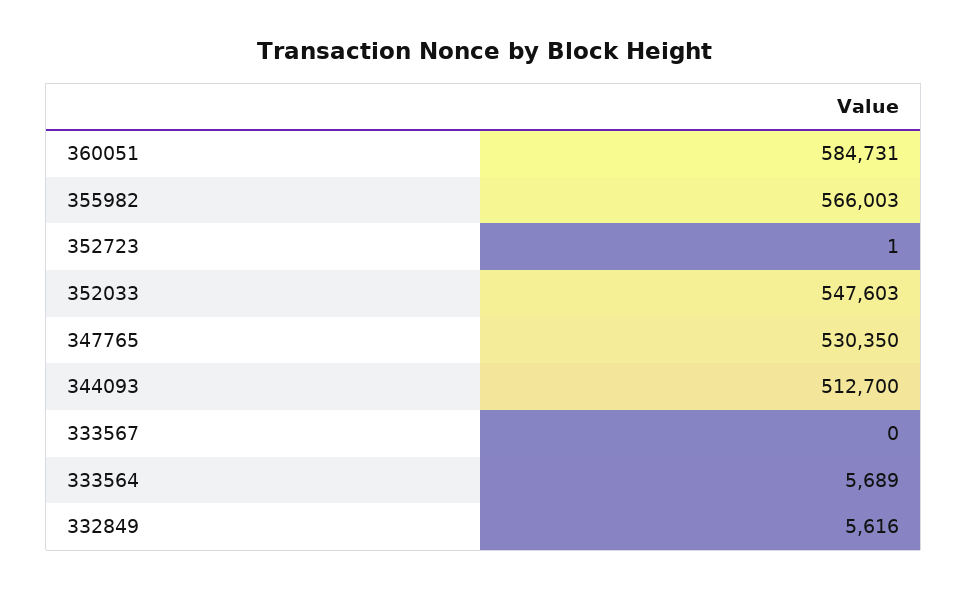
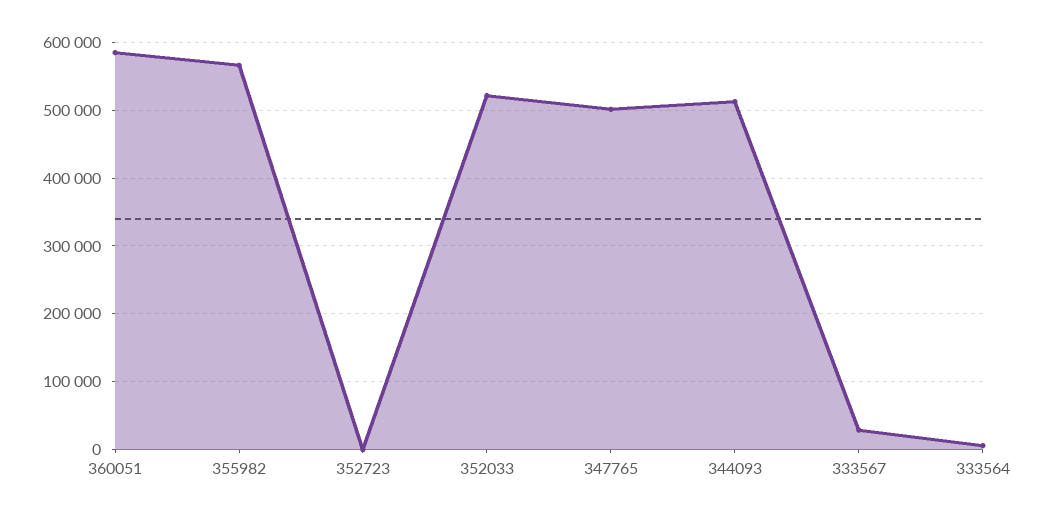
352033: 547603 -> 520000
347765: 530350 -> 500000
333567: 0 -> 30000
332849: 5616 -> none

